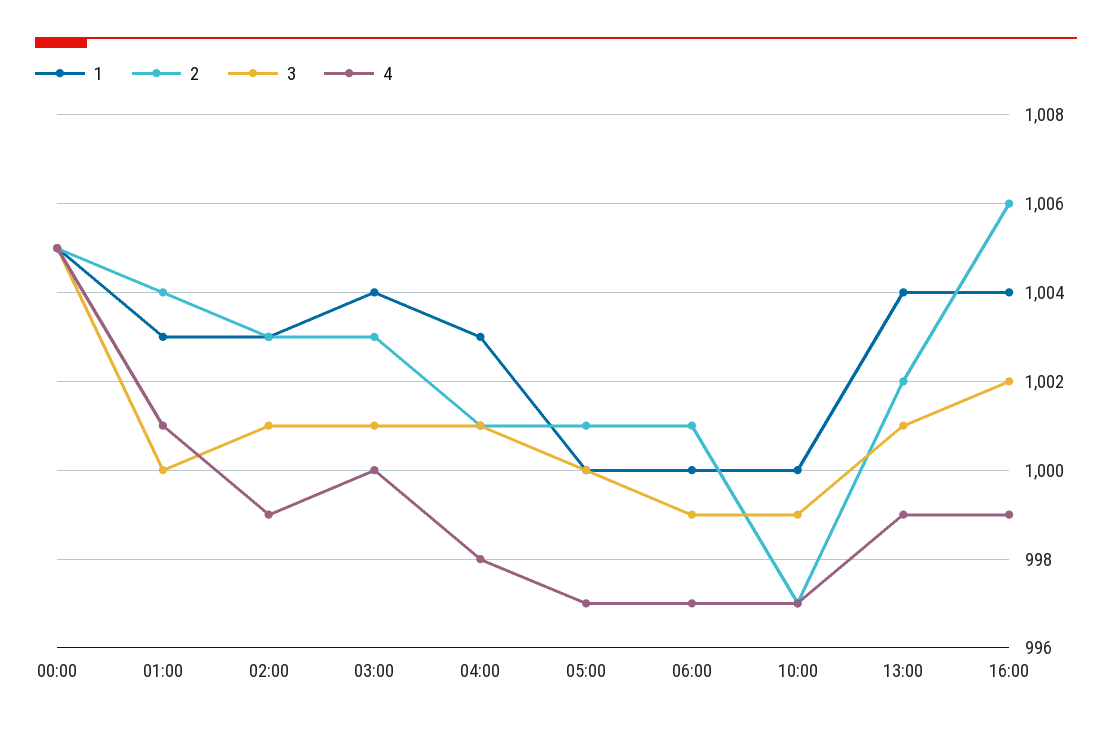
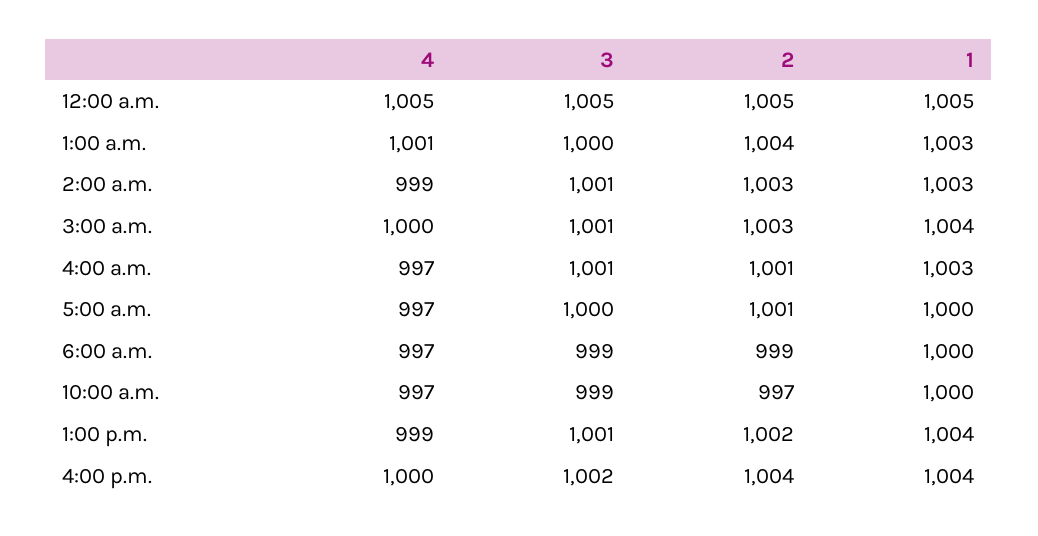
4, 04:00: 998 -> 997
2, 06:00: 1001 -> 999
2, 16:00: 1006 -> 1004
4, 16:00: 999 -> 1000

